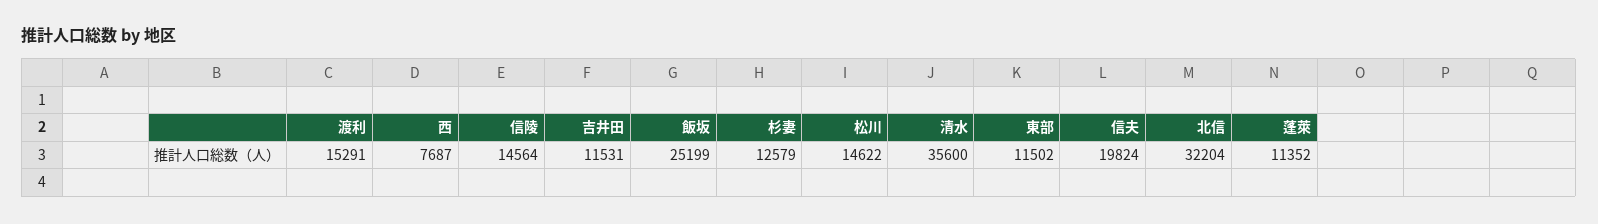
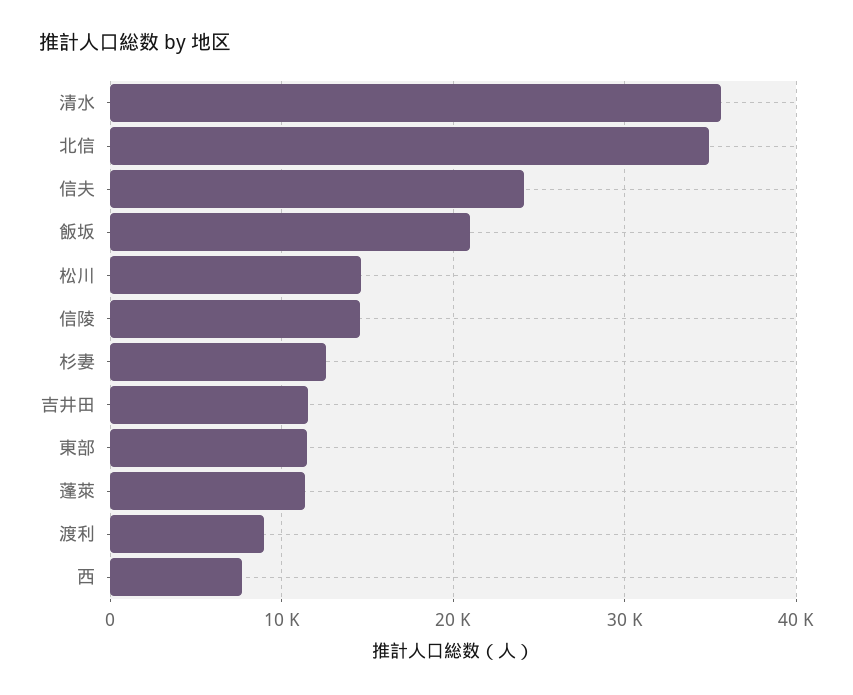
渡利: 15291 -> 9000
飯坂: 25199 -> 21000
信夫: 19824 -> 24000
北信: 32204 -> 35000

